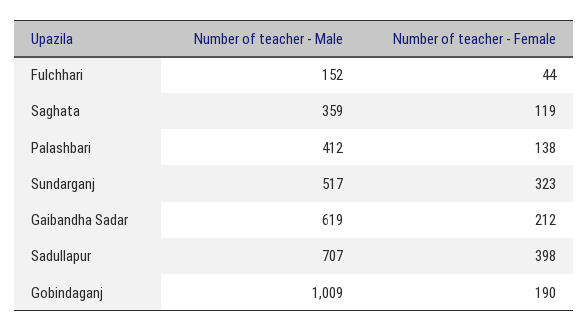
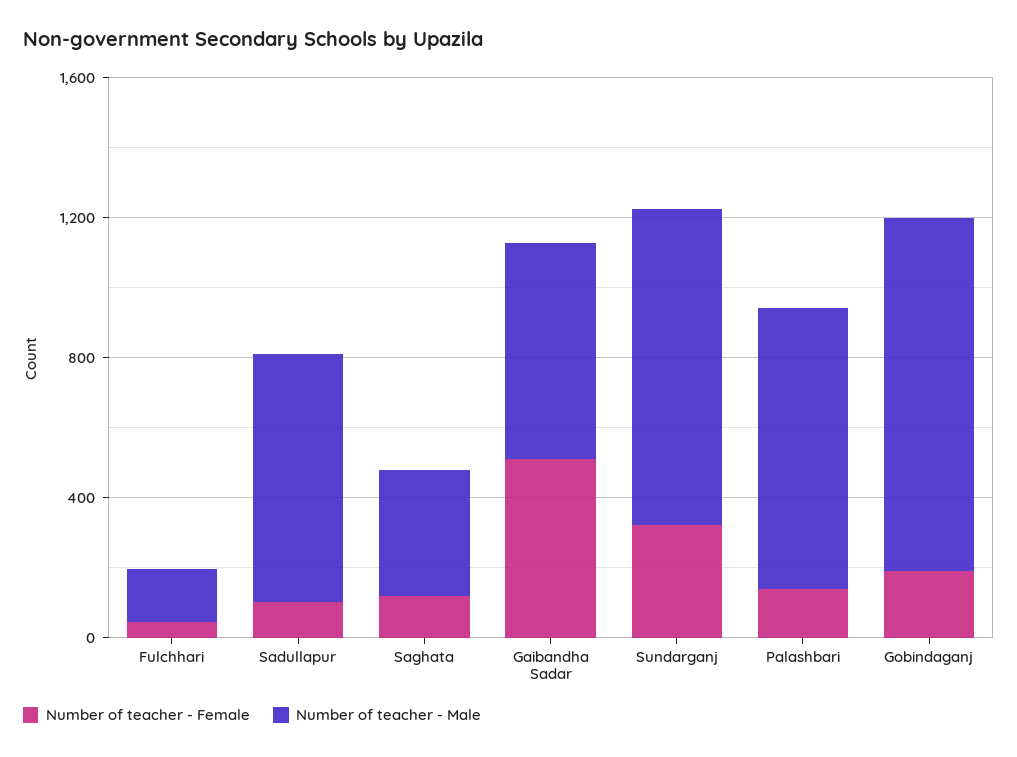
Number of teacher - Male, Palashbari: 412 -> 800
Number of teacher - Male, Sundarganj: 517 -> 900
Number of teacher - Female, Gaibandha Sadar: 212 -> 500
Number of teacher - Female, Sadullapur: 398 -> 100

